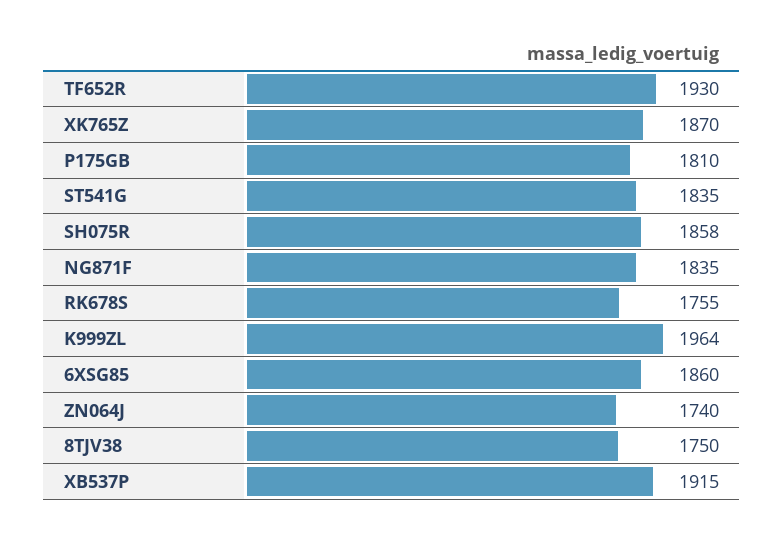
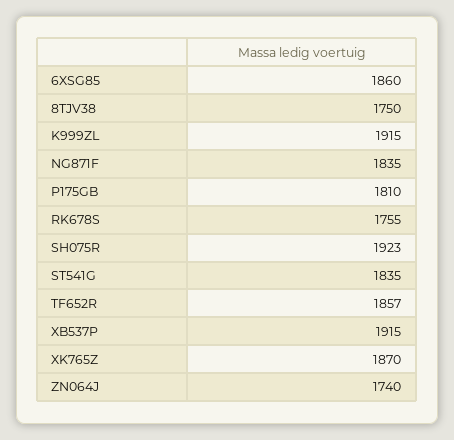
TF652R: 1930 -> 1857
SH075R: 1858 -> 1923
K999ZL: 1964 -> 1915

